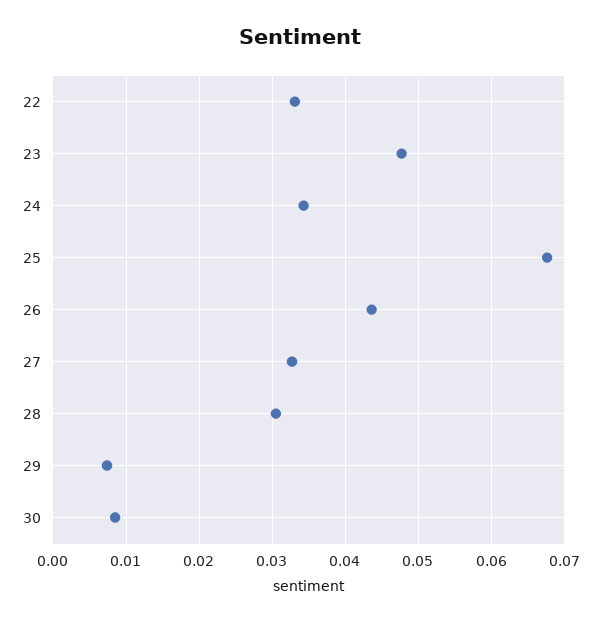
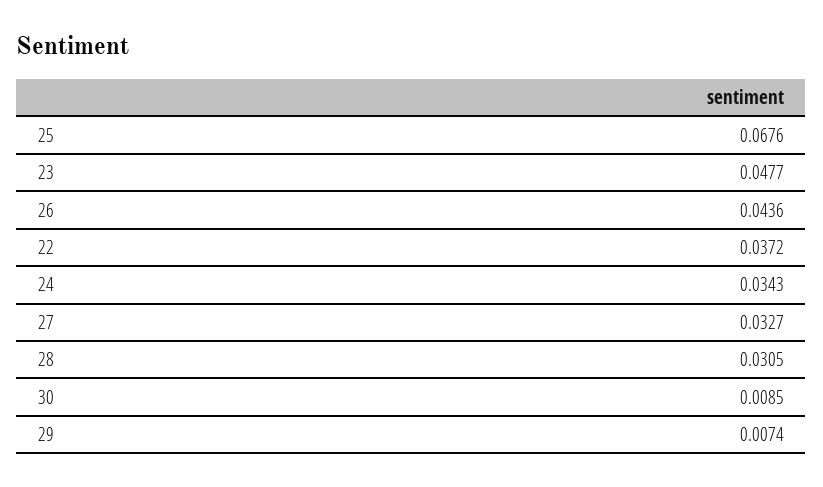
22: 0.033 -> 0.0372

